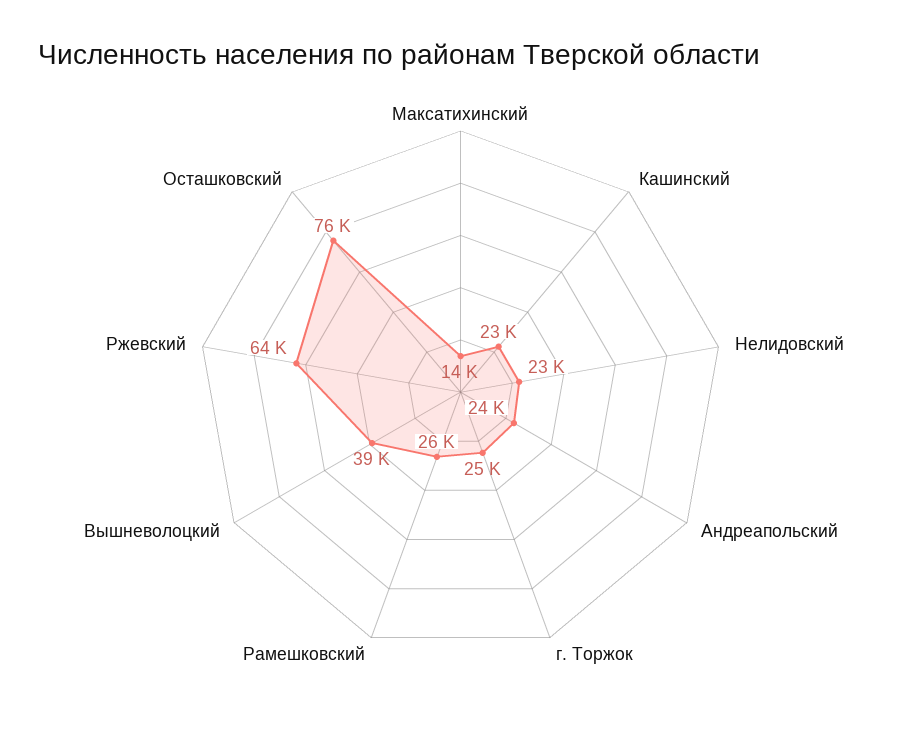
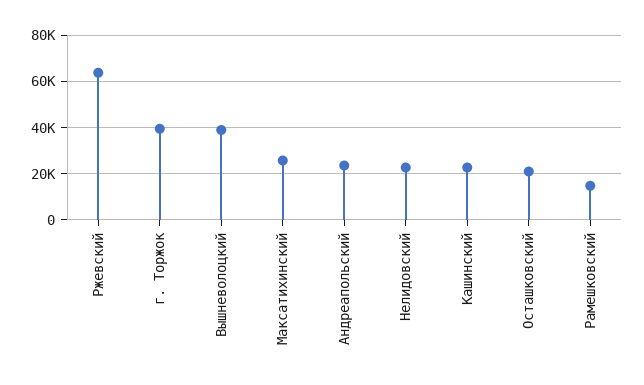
Максатихинский: 14000 -> 25000
г. Торжок: 25000 -> 40000
Рамешковский: 26000 -> 15000
Осташковский: 76000 -> 20000

